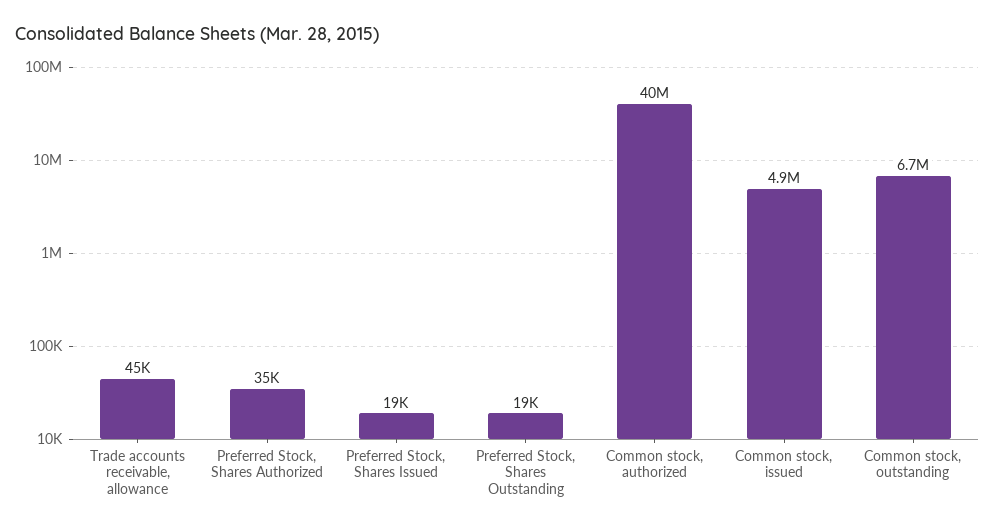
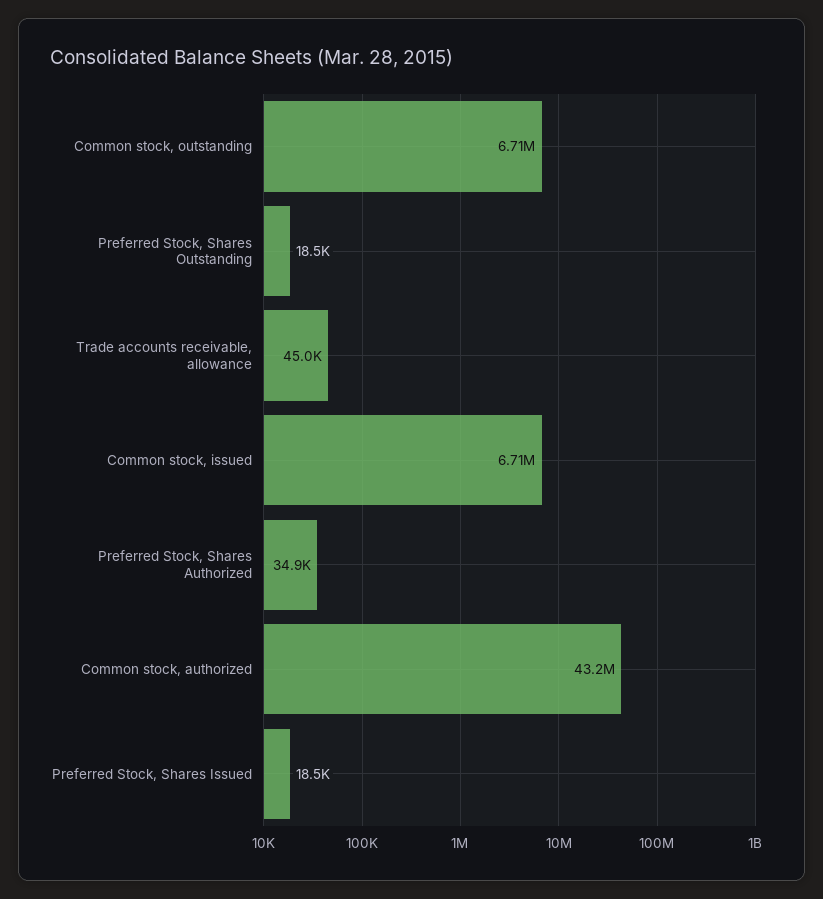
Common stock, authorized: 40000000 -> 43200000
Common stock, issued: 4900000 -> 6710000

